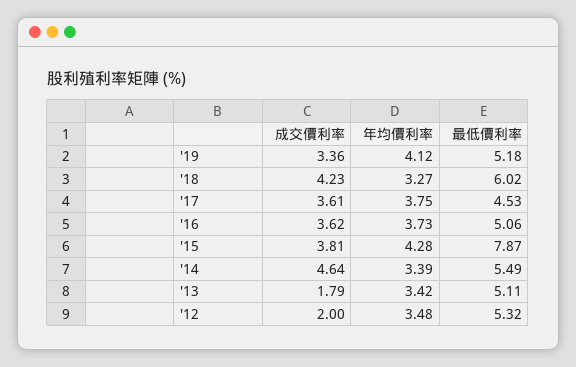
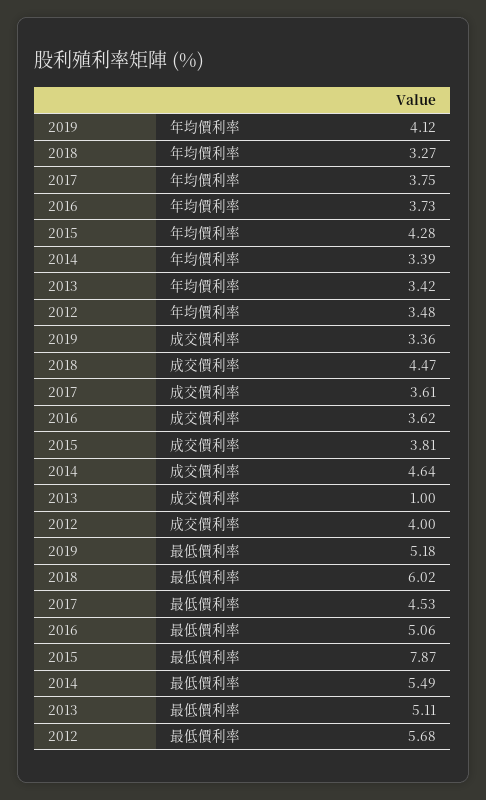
成交價利率, '18: 4.23 -> 4.47
成交價利率, '13: 1.79 -> 1
成交價利率, '12: 2 -> 4
最低價利率, '12: 5.32 -> 5.68

